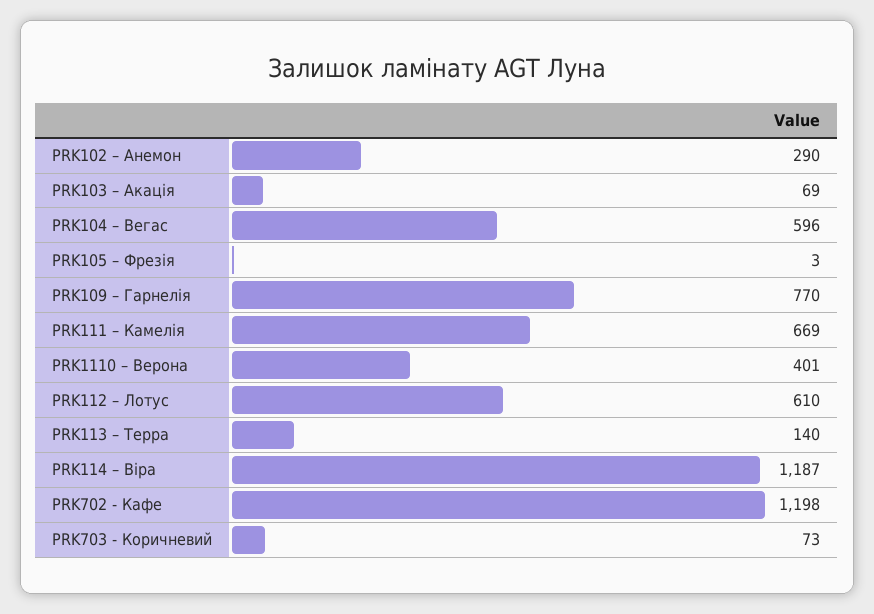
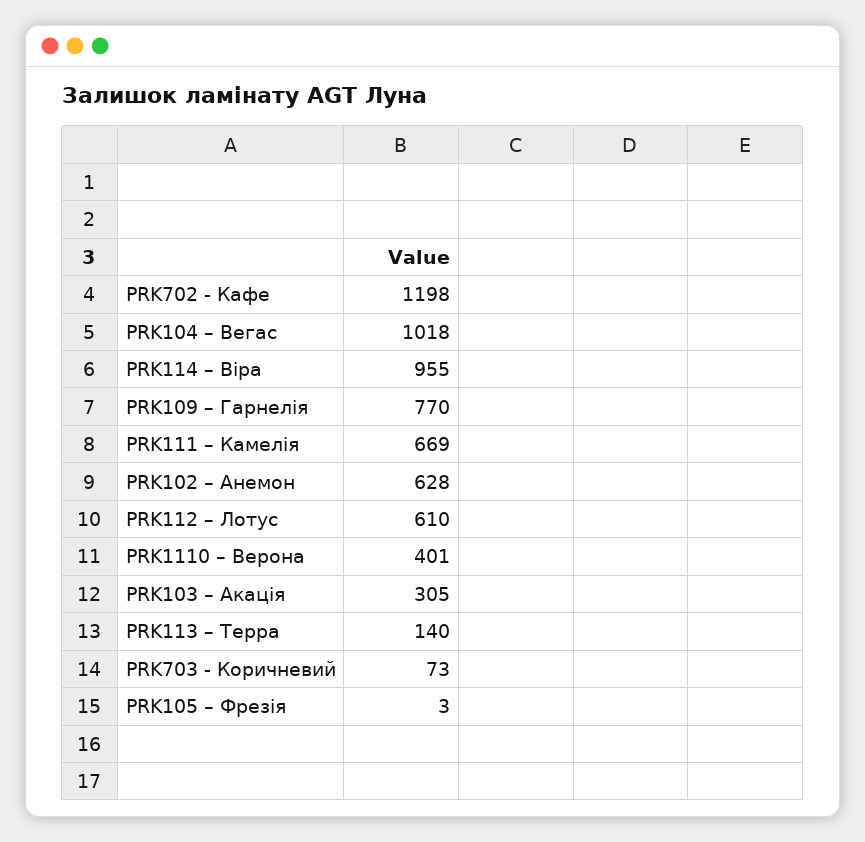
PRK102 – Анемон: 290 -> 628
PRK103 – Акація: 69 -> 305
PRK104 – Вегас: 596 -> 1018
PRK114 – Віра: 1187 -> 955

